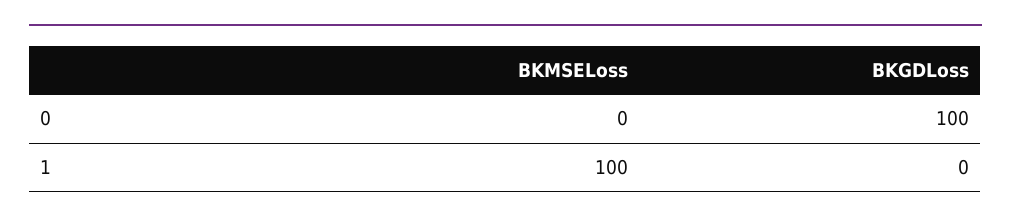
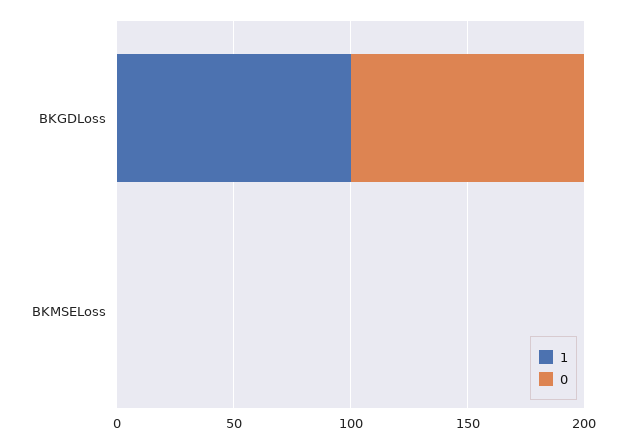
1, BKMSELoss: 100 -> 0
1, BKGDLoss: 0 -> 100

